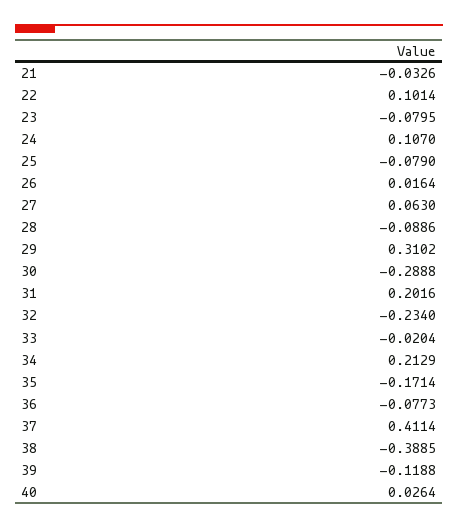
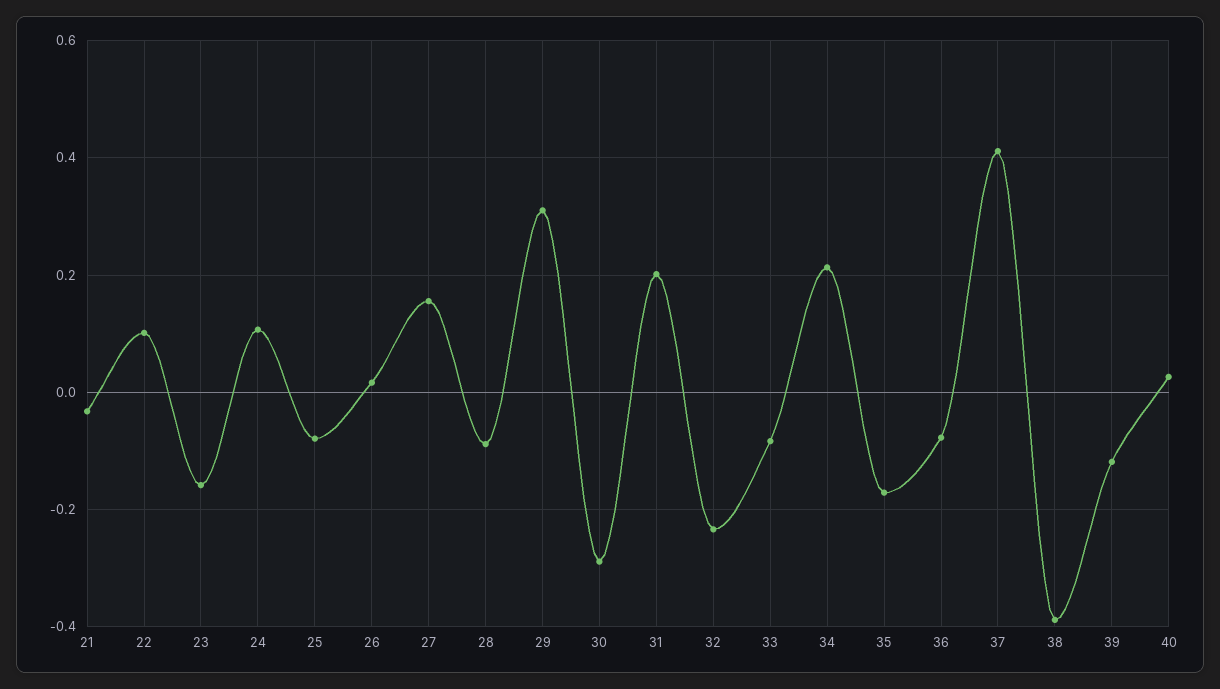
23: -0.0795 -> -0.16
27: 0.063 -> 0.16
33: -0.0204 -> -0.08

